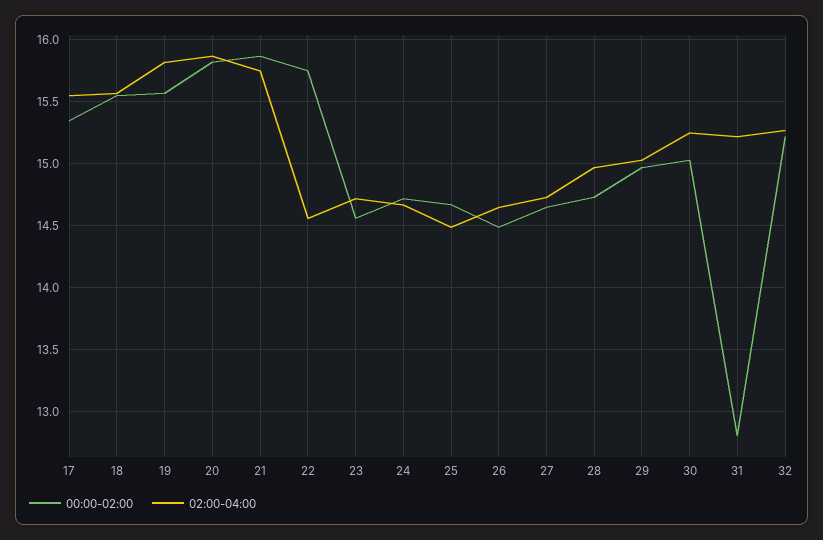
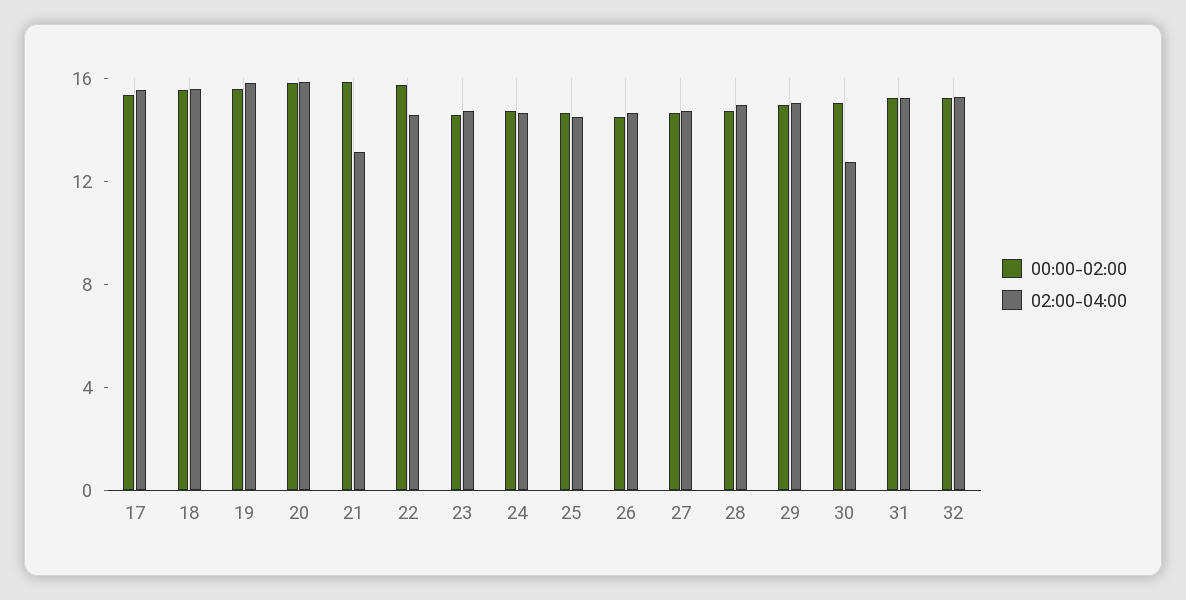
02:00-04:00, 21: 15.75 -> 13
02:00-04:00, 30: 15.25 -> 13
00:00-02:00, 31: 12.8 -> 15

